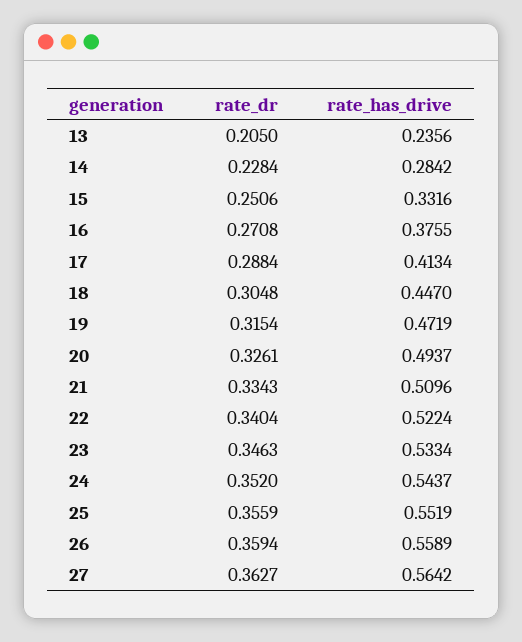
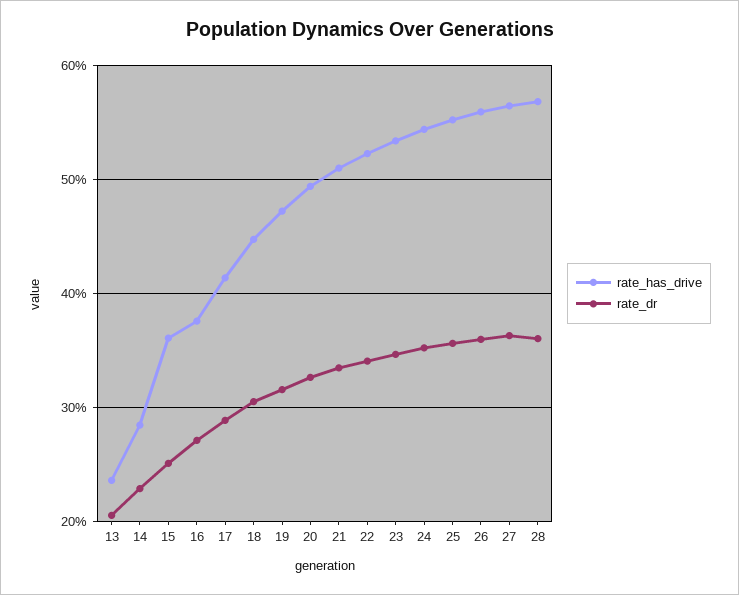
rate_has_drive, 15: 0.3316 -> 0.36
rate_has_drive, 28: none -> 0.57
rate_dr, 28: none -> 0.36

